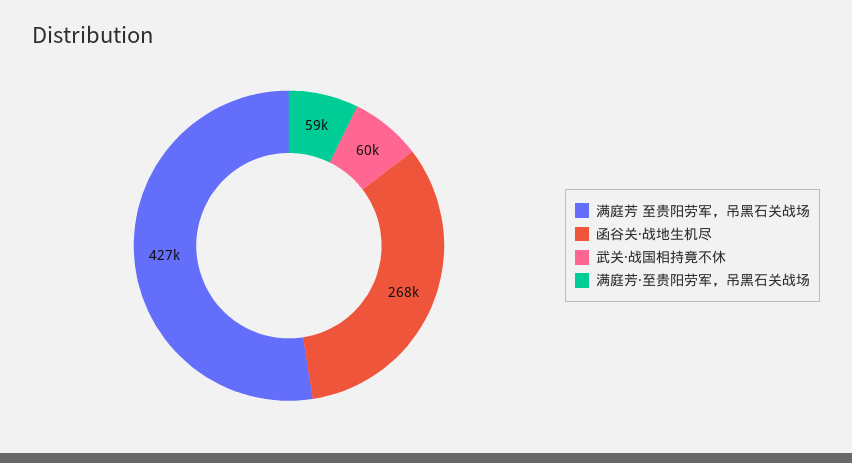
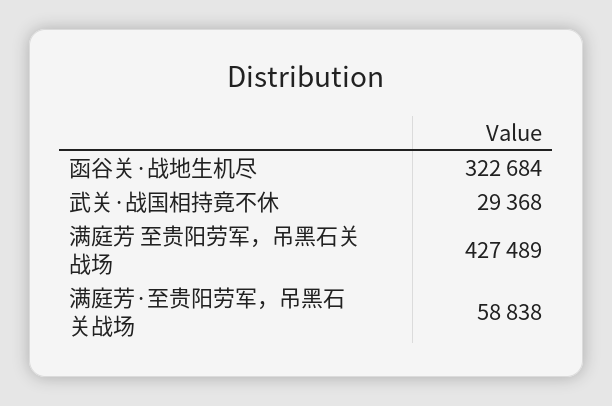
函谷关·战地生机尽: 268000 -> 322684
武关·战国相持竟不休: 60000 -> 29368

